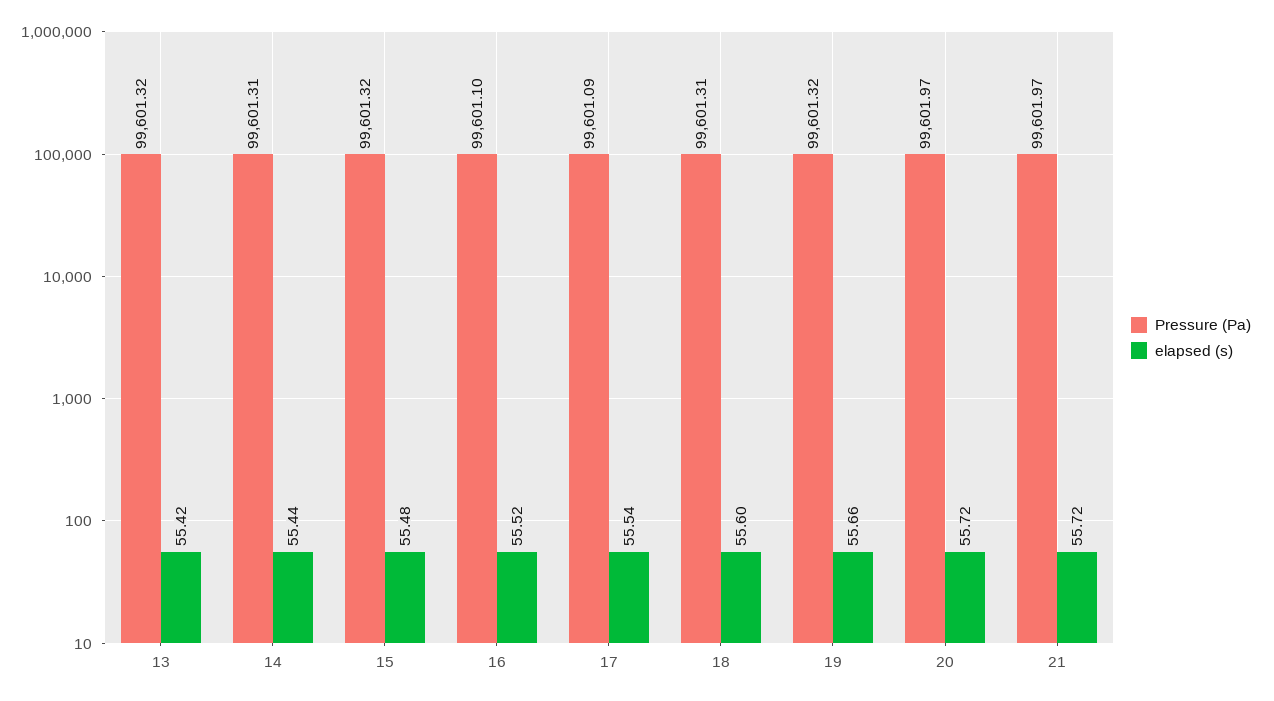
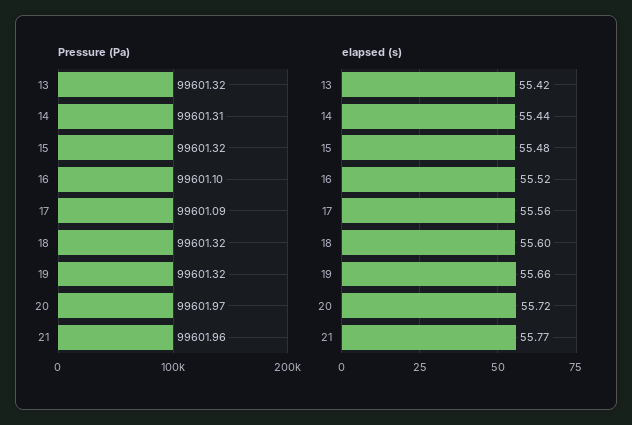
elapsed (s), 17: 55.54 -> 55.56
Pressure (Pa), 18: 99601.31 -> 99601.32
Pressure (Pa), 21: 99601.97 -> 99601.96
elapsed (s), 21: 55.72 -> 55.77

